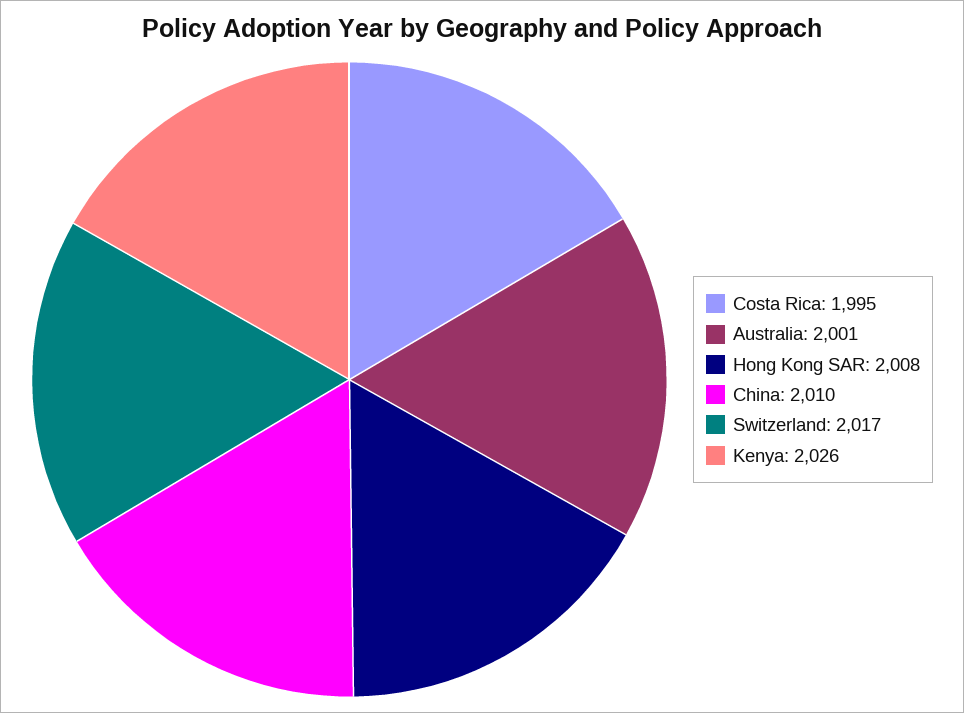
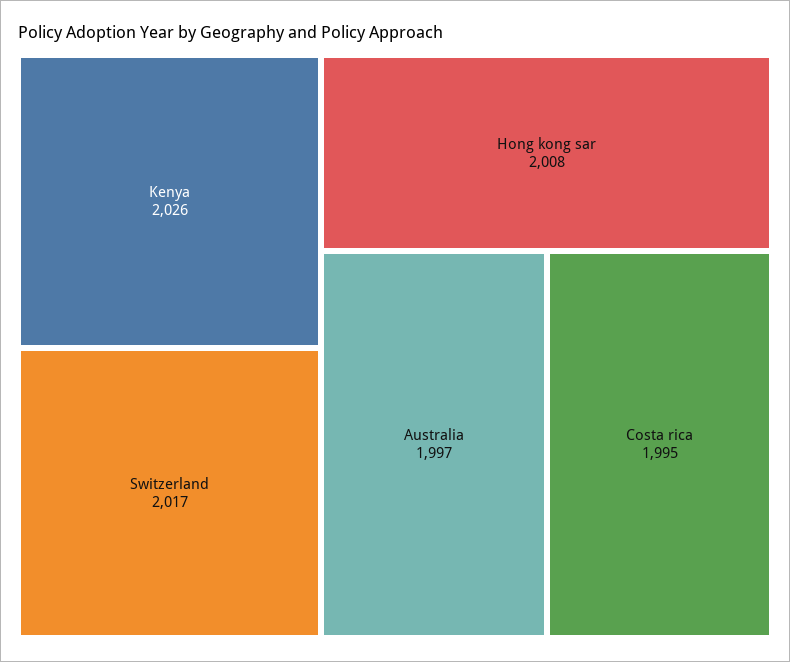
Australia: 2001 -> 1997
China: 2010 -> none

